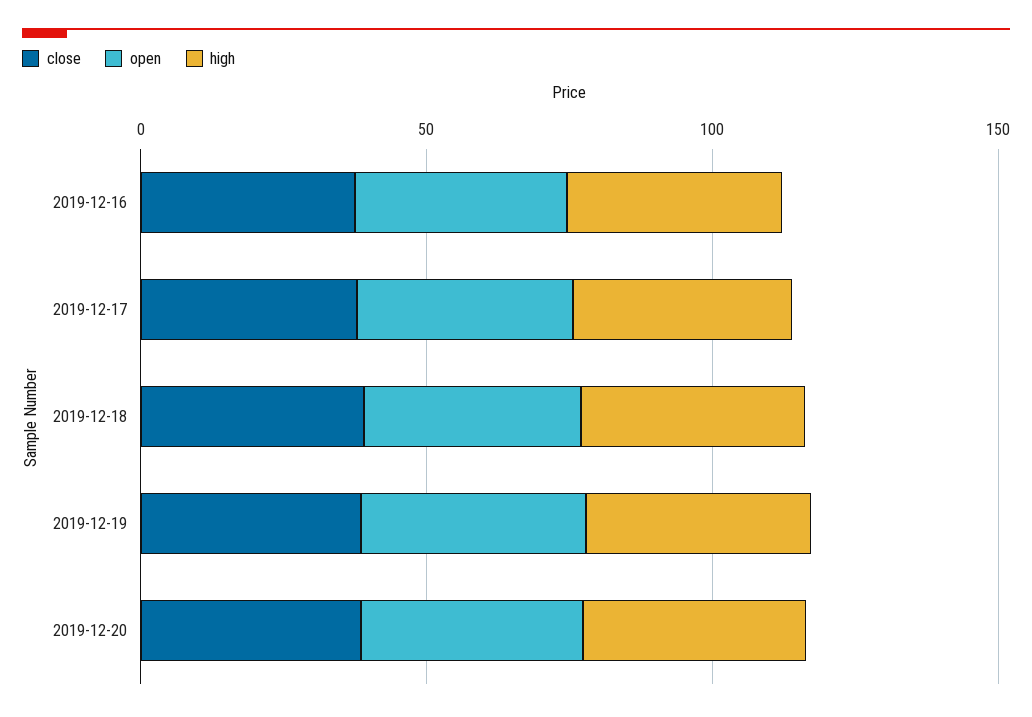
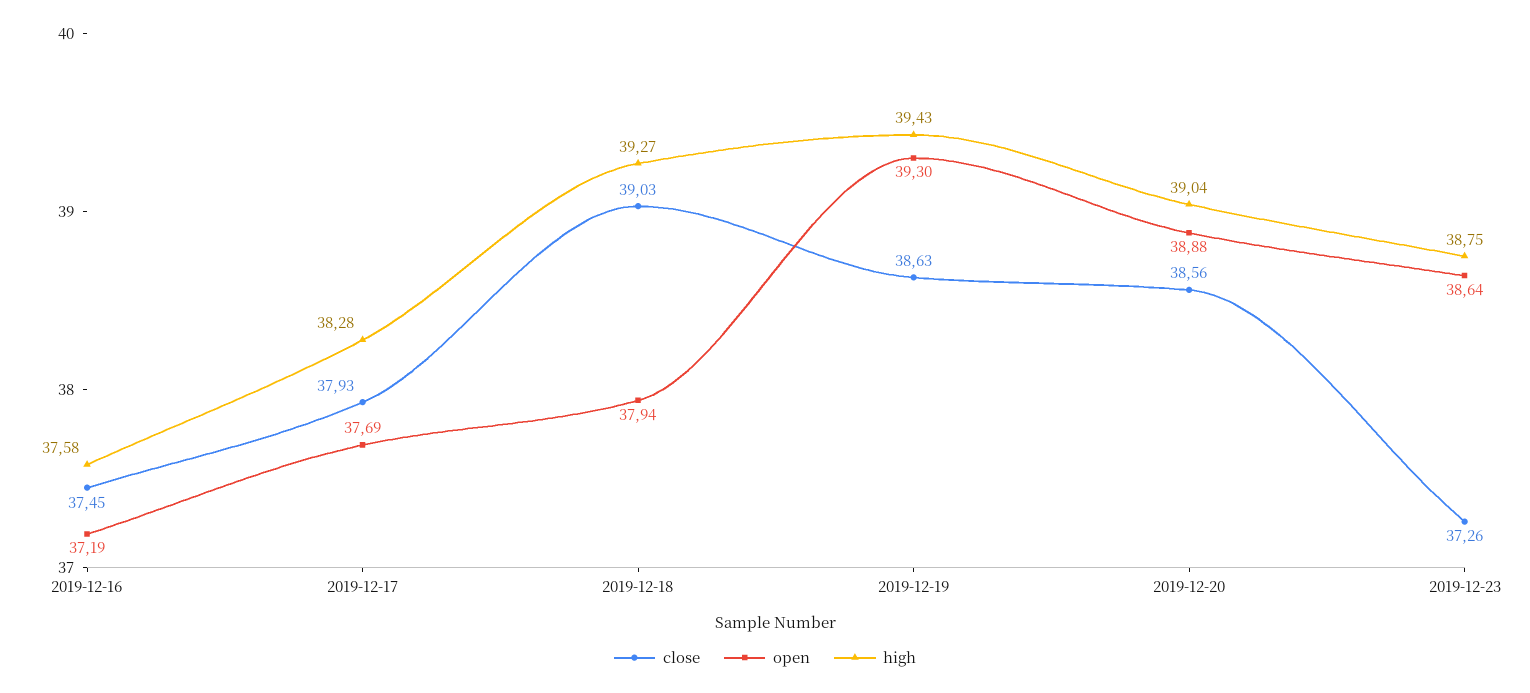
close, 2019-12-23: none -> 37.26
open, 2019-12-23: none -> 38.64
high, 2019-12-23: none -> 38.75

